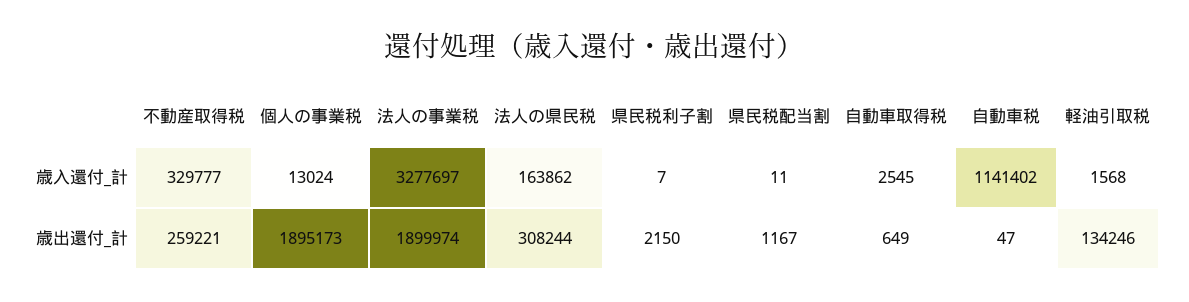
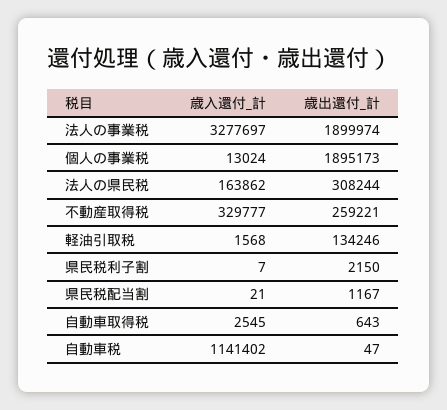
県民税配当割, 歳入還付_計: 11 -> 21
自動車取得税, 歳出還付_計: 649 -> 643

